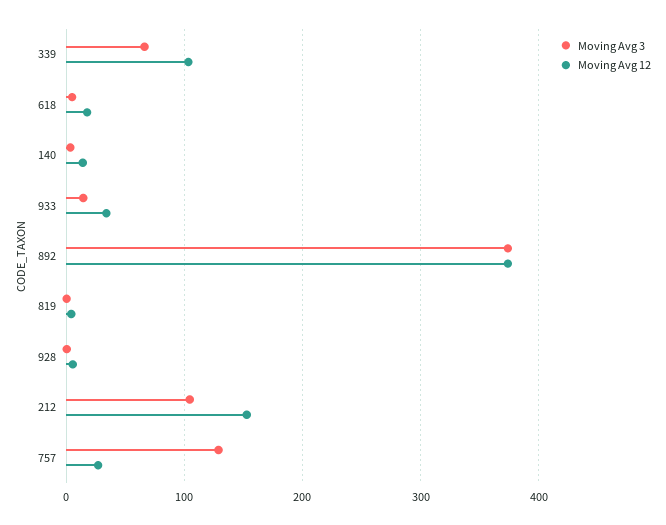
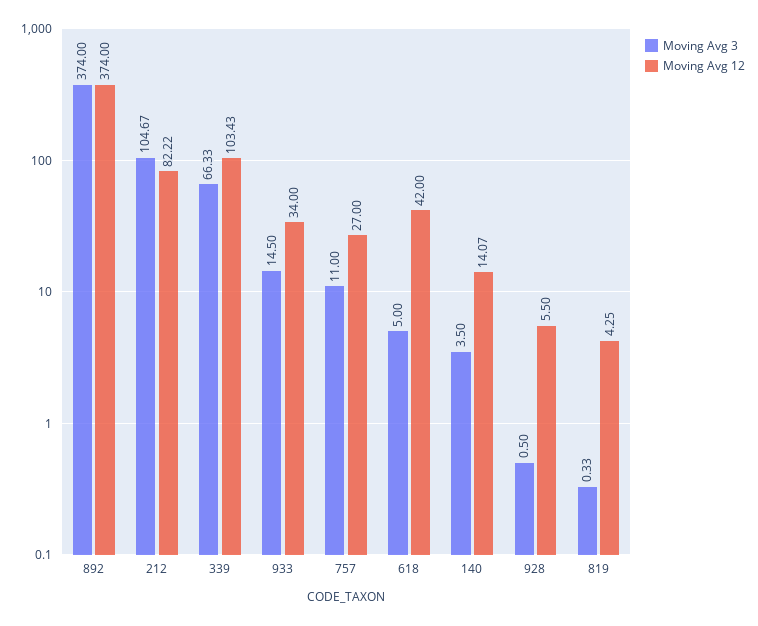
Moving Avg 12, 618: 20 -> 42
Moving Avg 12, 212: 150 -> 82.22
Moving Avg 3, 757: 130 -> 11

